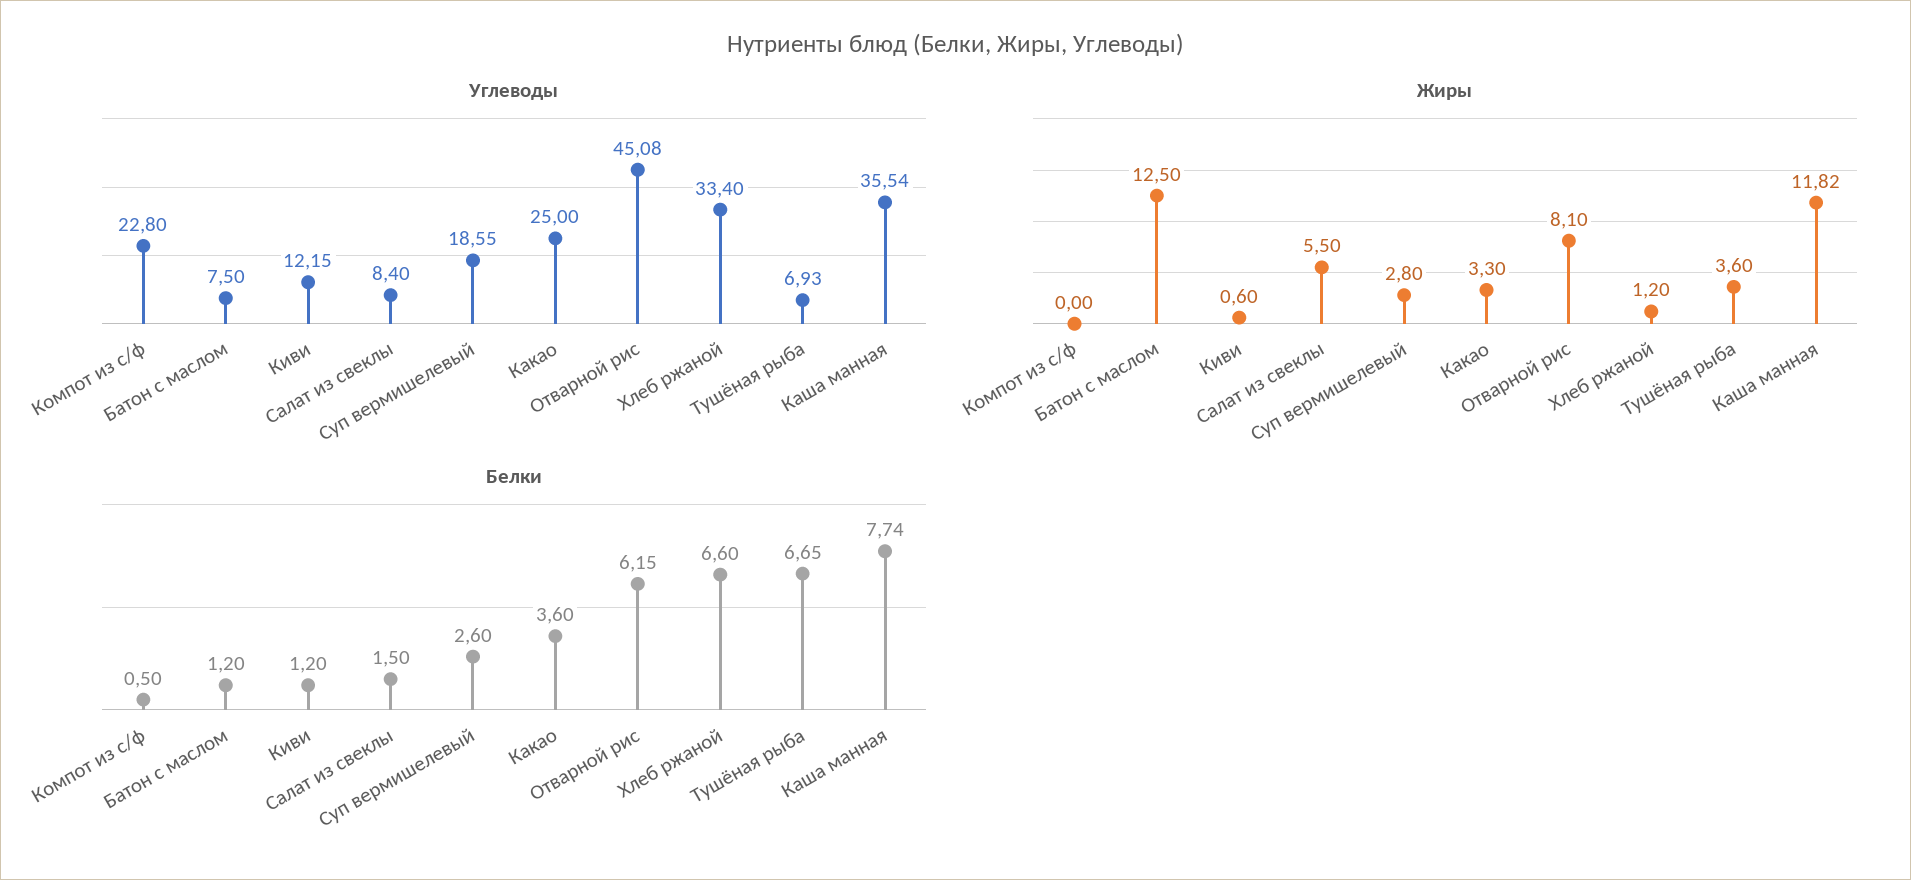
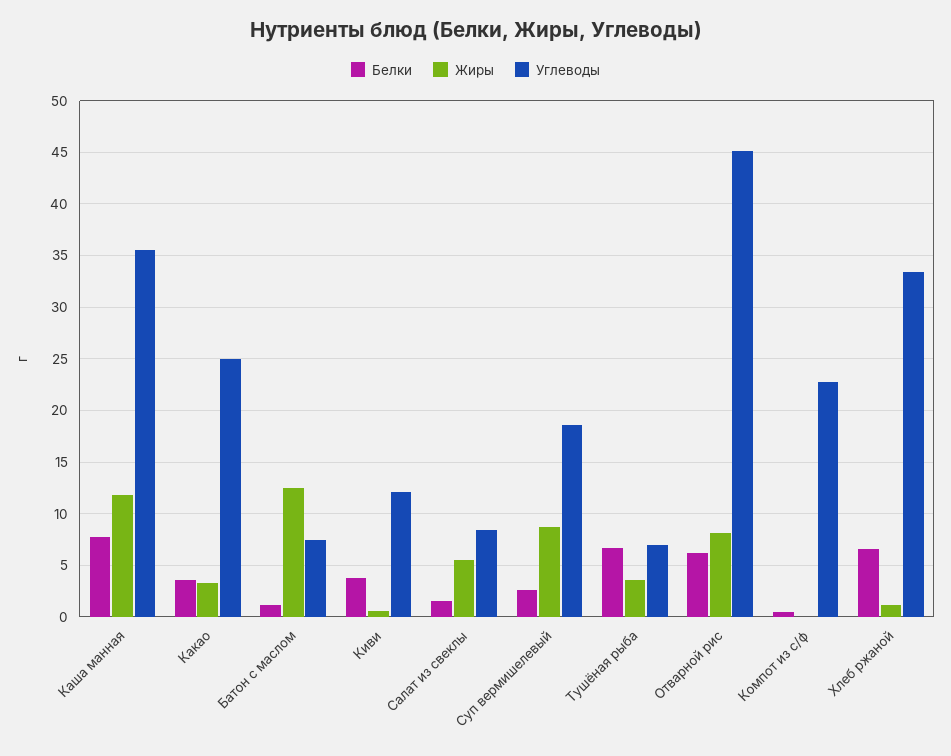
Жиры, Суп вермишелевый: 2.8 -> 9
Белки, Киви: 1.2 -> 4

